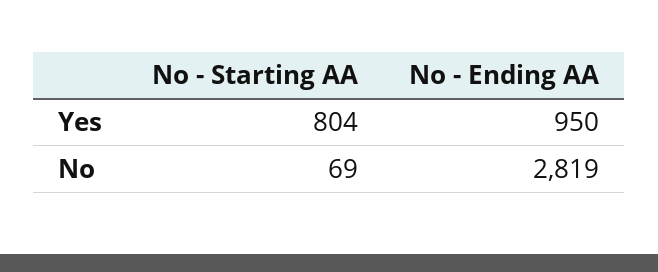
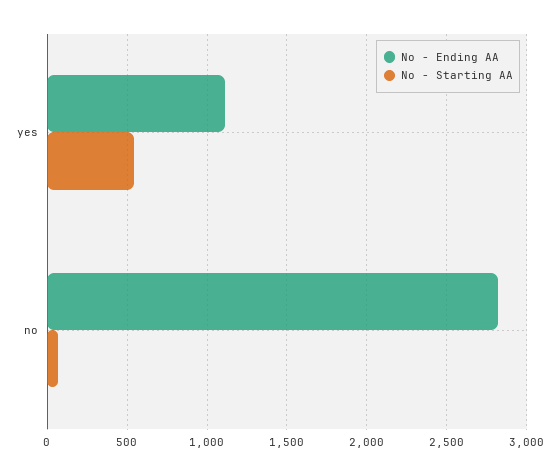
No - Starting AA, Yes: 804 -> 550
No - Ending AA, Yes: 950 -> 1100

